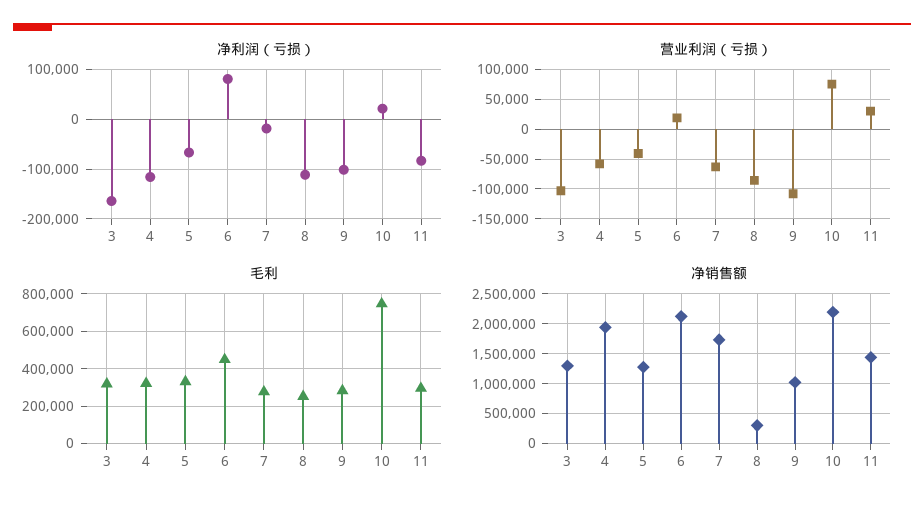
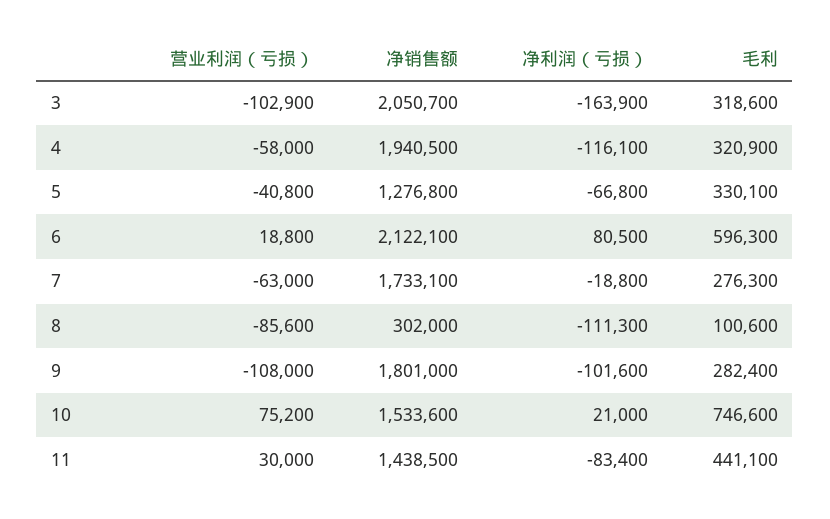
毛利, 6: 450000 -> 596300
毛利, 8: 250000 -> 100600
毛利, 11: 300000 -> 441100
净销售额, 3: 1250000 -> 2050700
净销售额, 9: 1000000 -> 1801000
净销售额, 10: 2250000 -> 1533600

